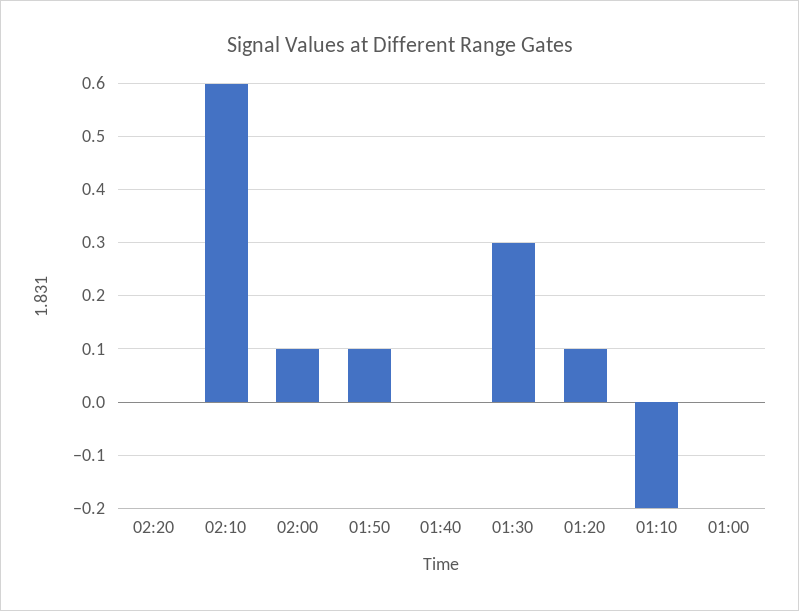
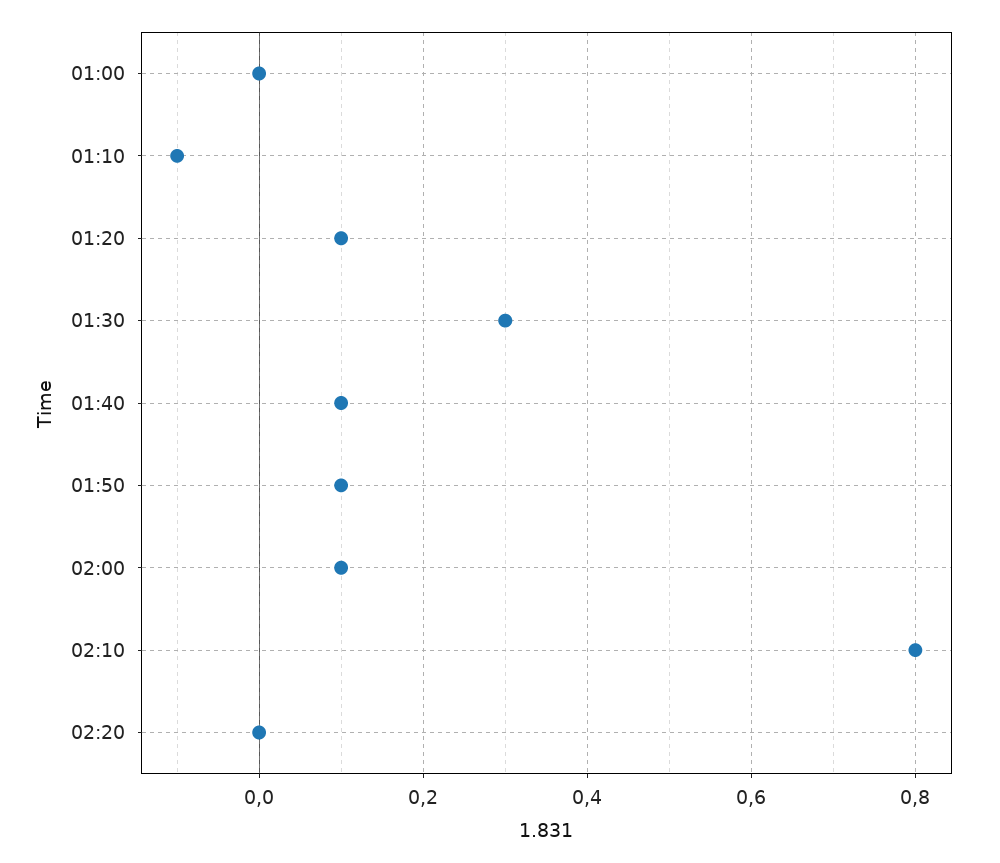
02:10: 0.6 -> 0.8
01:40: 0 -> 0.1
01:10: -0.2 -> -0.1

